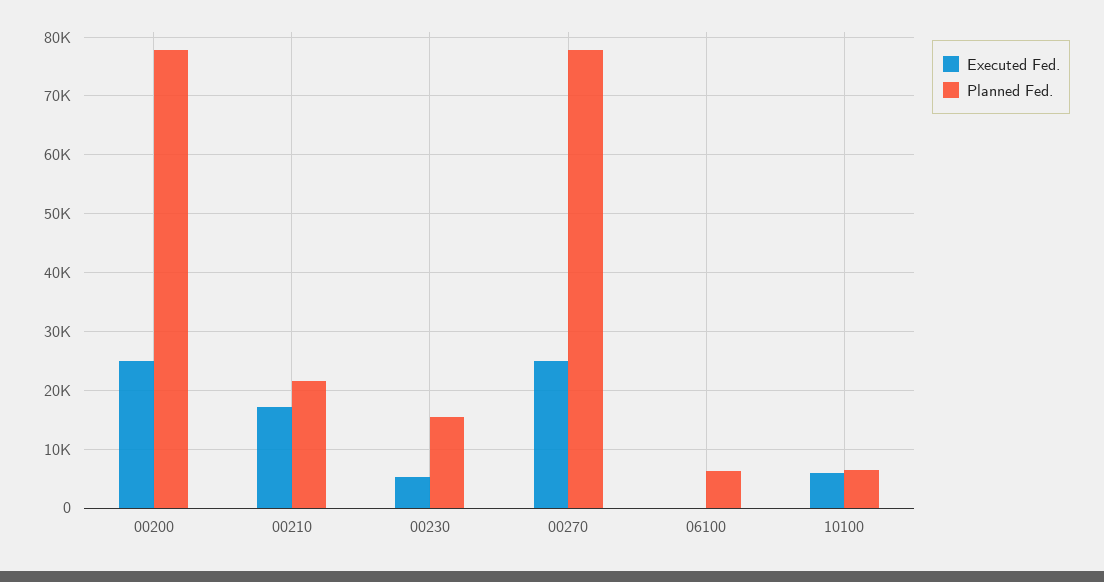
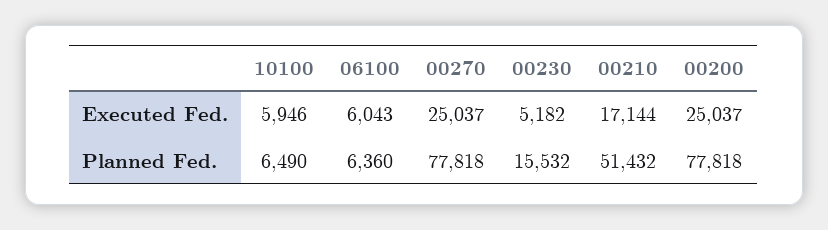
Planned Fed., 00210: 22000 -> 51432
Executed Fed., 06100: 0 -> 6043

